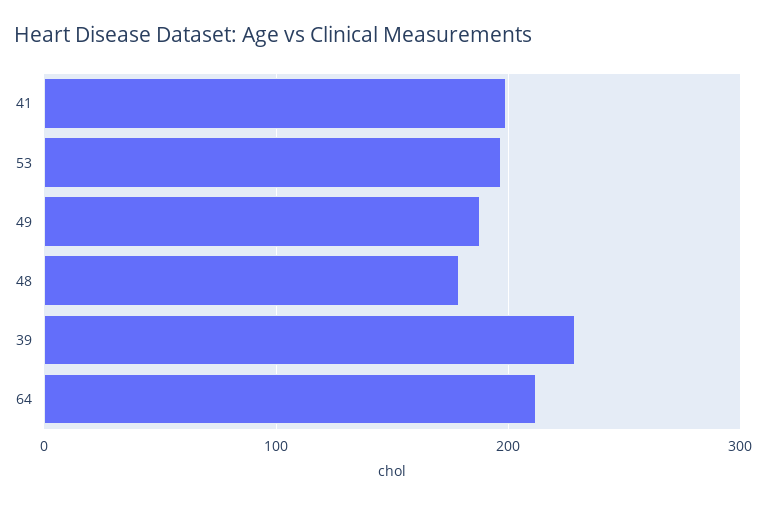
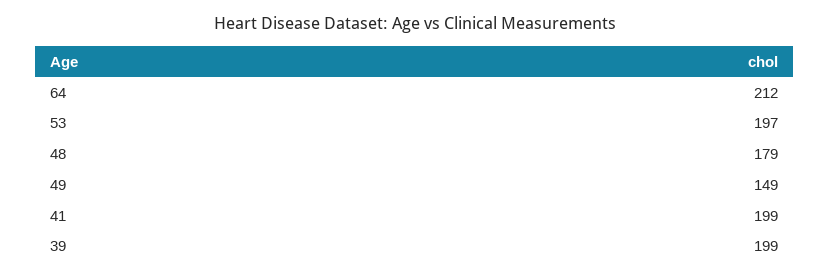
49: 190 -> 149
39: 230 -> 199

